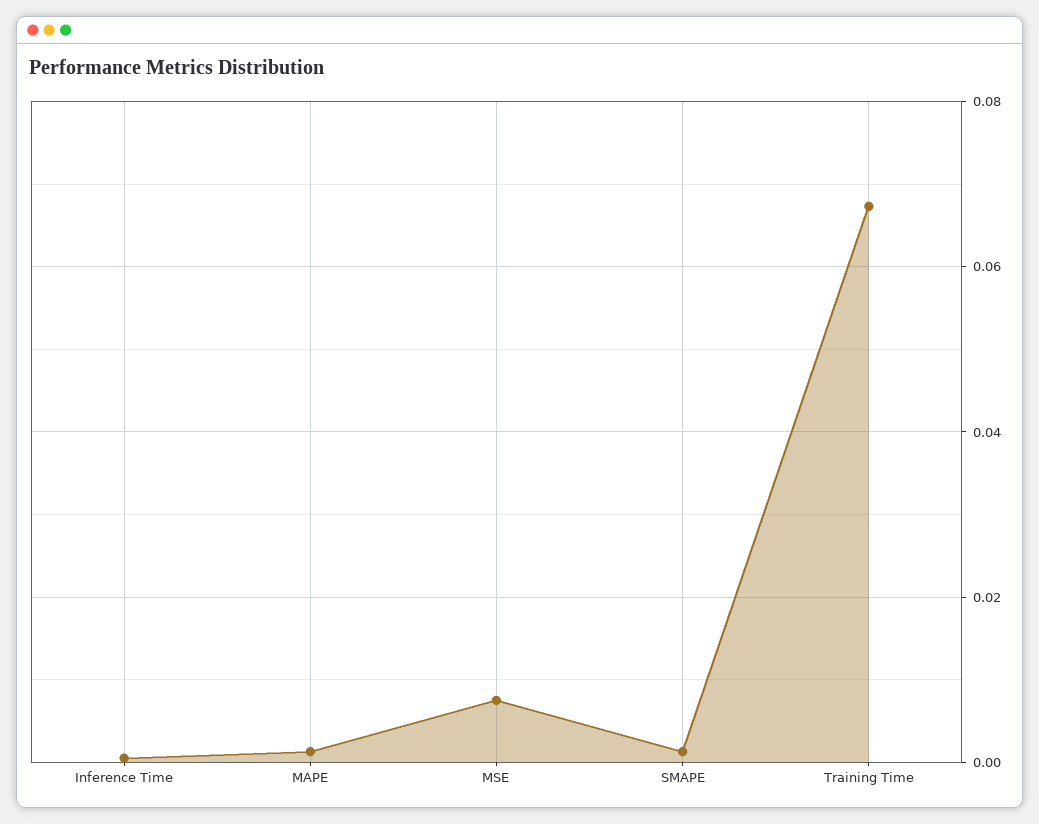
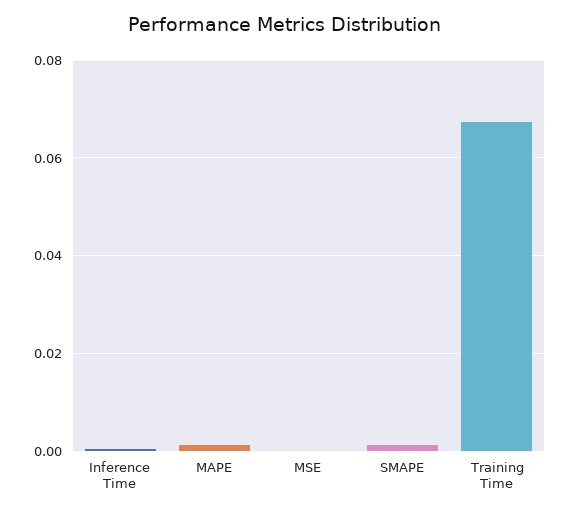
MSE: 0.008 -> 0

